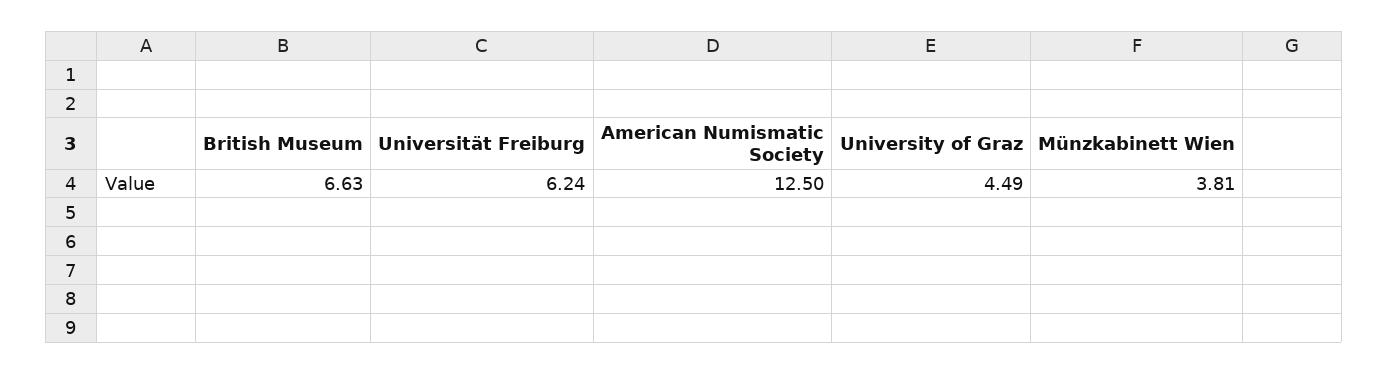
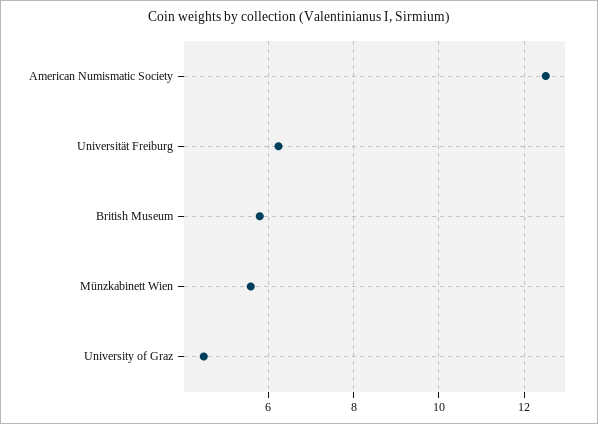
British Museum: 6.63 -> 5.8
Münzkabinett Wien: 3.81 -> 5.6

